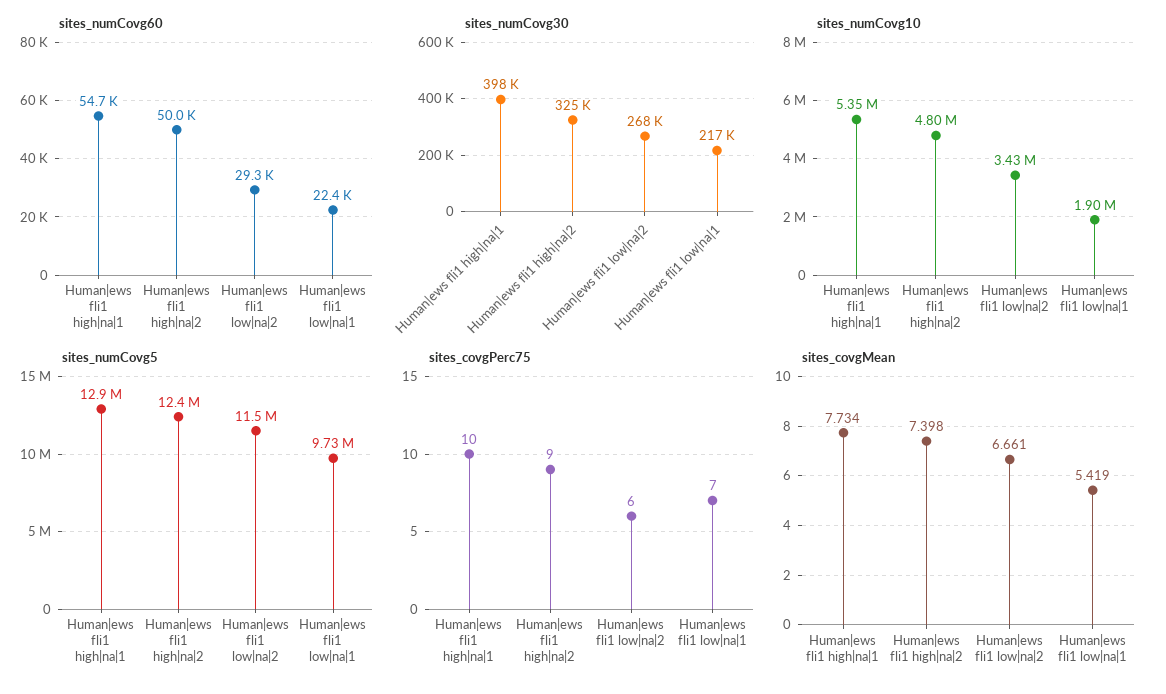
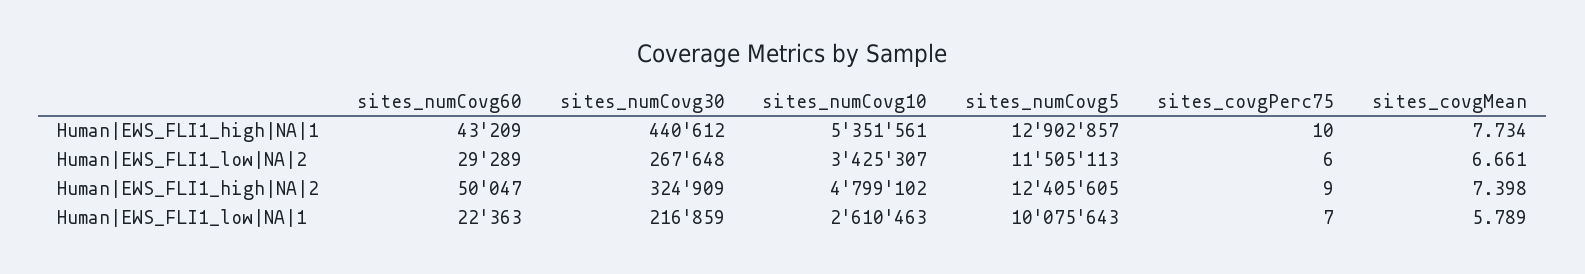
sites_numCovg60, Human|ews fli1 high|na|1: 54700 -> 43209
sites_numCovg30, Human|ews fli1 high|na|1: 398000 -> 440612
sites_numCovg10, Human|ews fli1 low|na|1: 1900000 -> 2610463
sites_numCovg5, Human|ews fli1 low|na|1: 9730000 -> 10075643
sites_covgMean, Human|ews fli1 low|na|1: 5.419 -> 5.789

